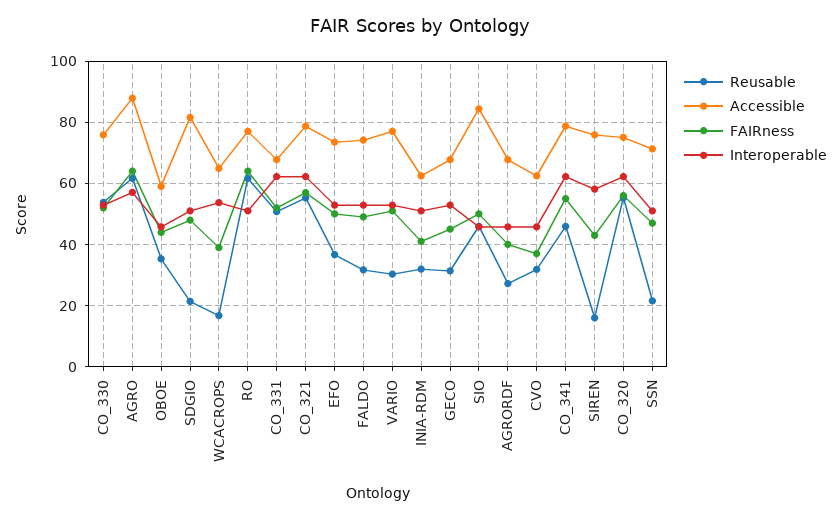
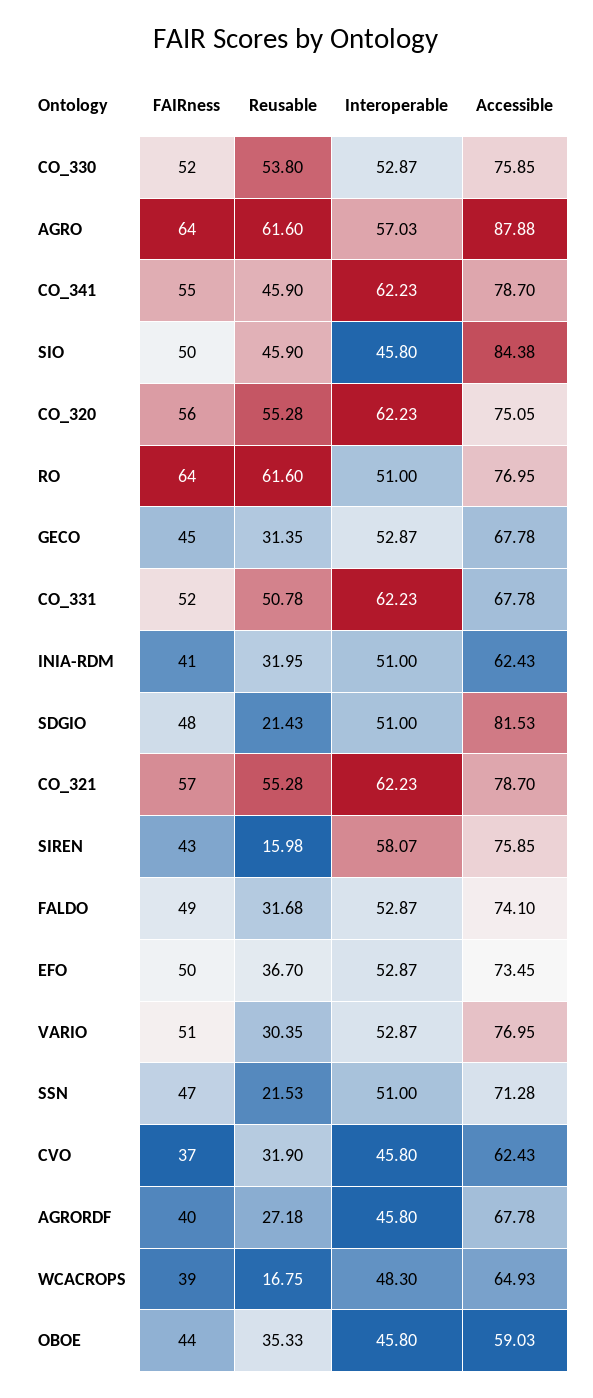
Interoperable, WCACROPS: 54 -> 48.3

